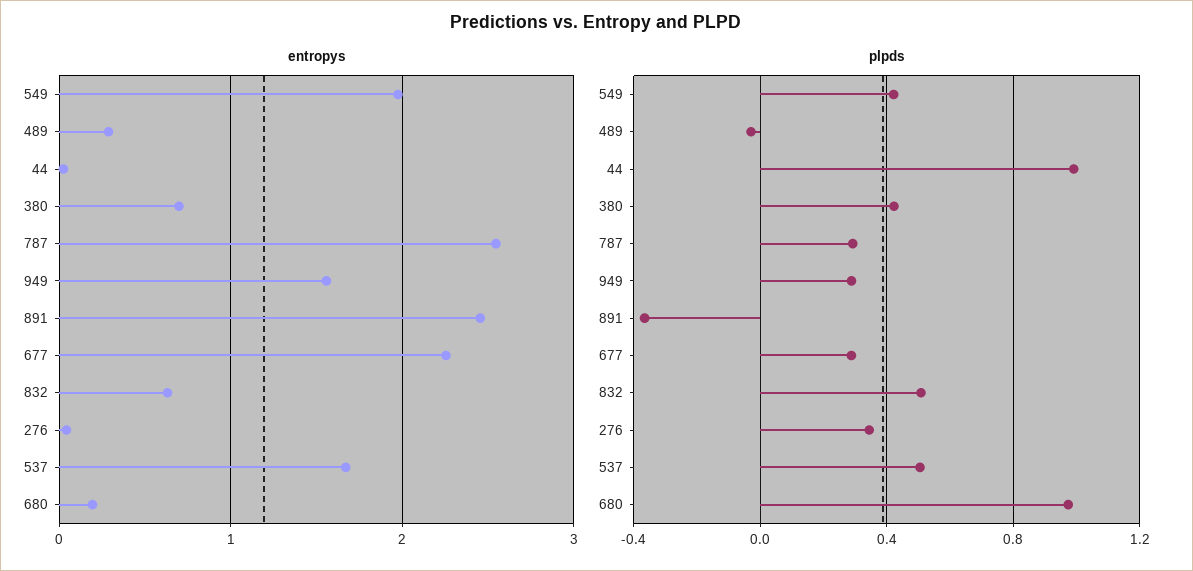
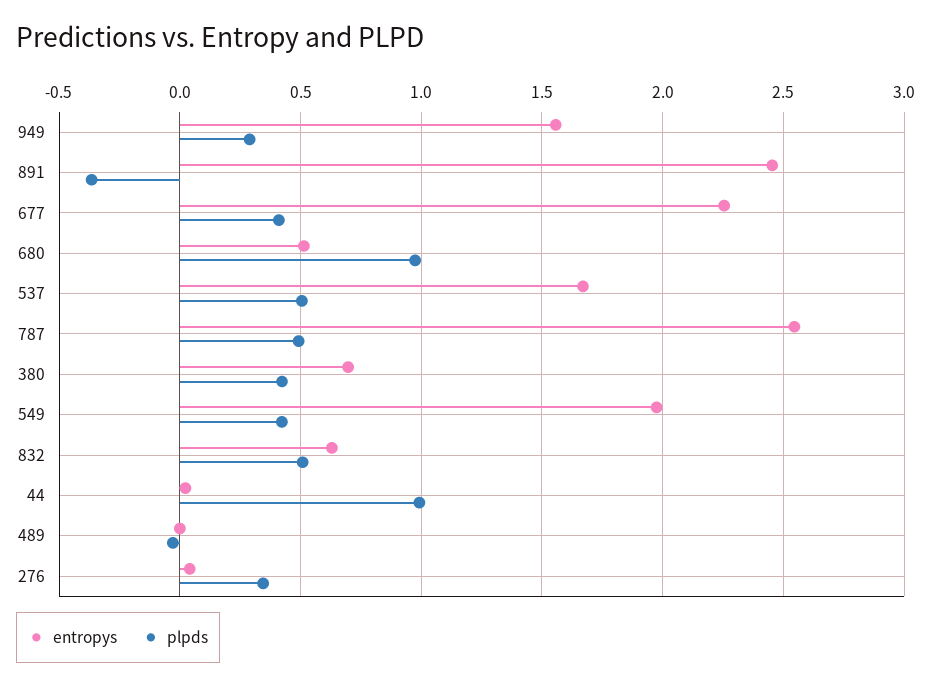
entropys, 489: 0.3 -> 0
entropys, 680: 0.2 -> 0.5
plpds, 787: 0.3 -> 0.5
plpds, 677: 0.3 -> 0.4

